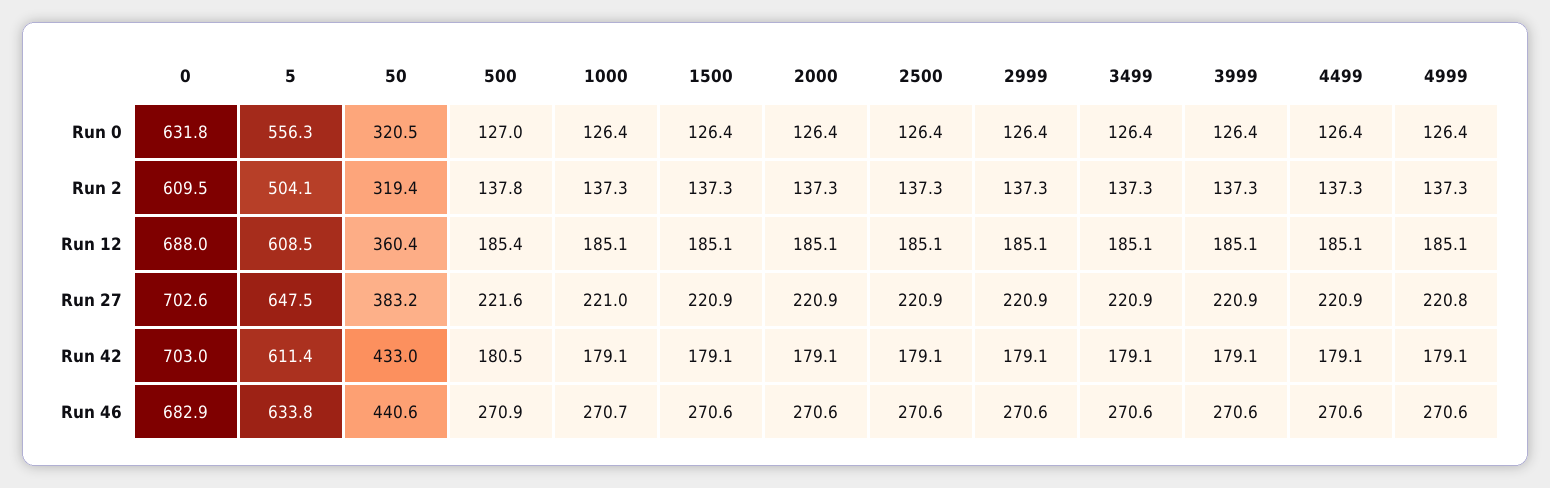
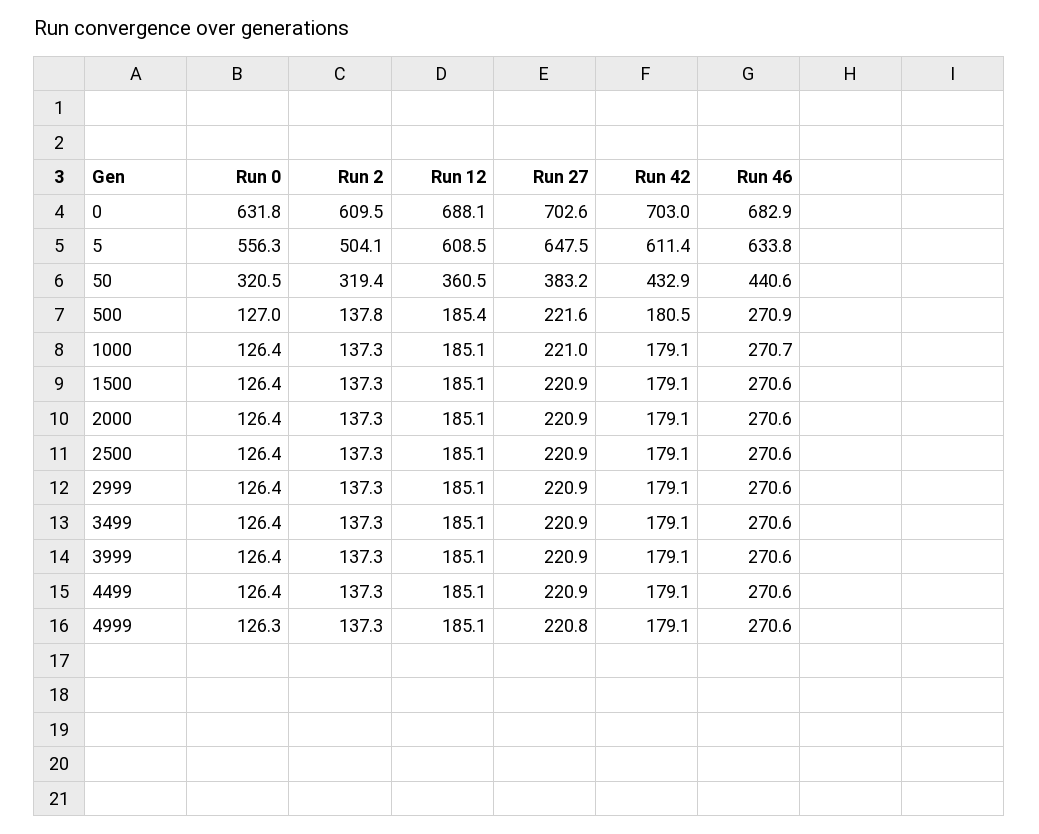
4999, Run 0: 126.4 -> 126.3
0, Run 12: 688 -> 688.1
50, Run 12: 360.4 -> 360.5
50, Run 42: 433 -> 432.9

